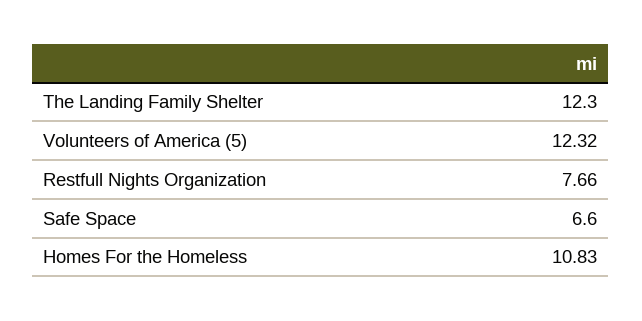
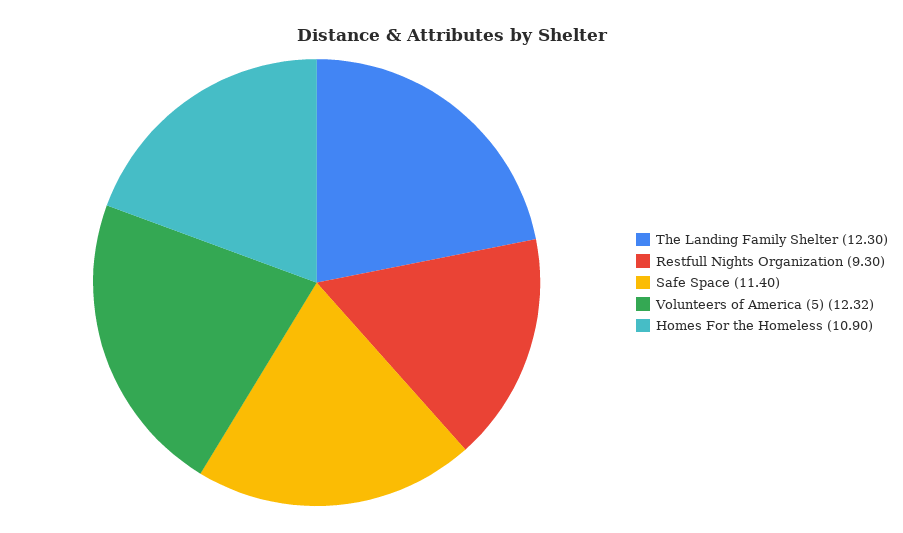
Restfull Nights Organization: 7.66 -> 9.3
Safe Space: 6.6 -> 11.4
Homes For the Homeless: 10.83 -> 10.9

